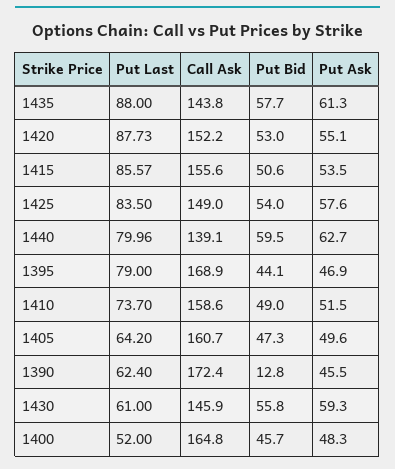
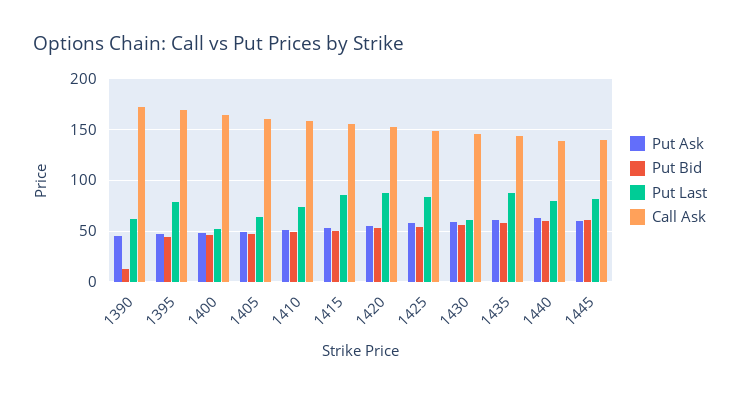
Put Ask, 1445: none -> 60
Put Bid, 1445: none -> 60
Put Last, 1445: none -> 80
Call Ask, 1445: none -> 140

